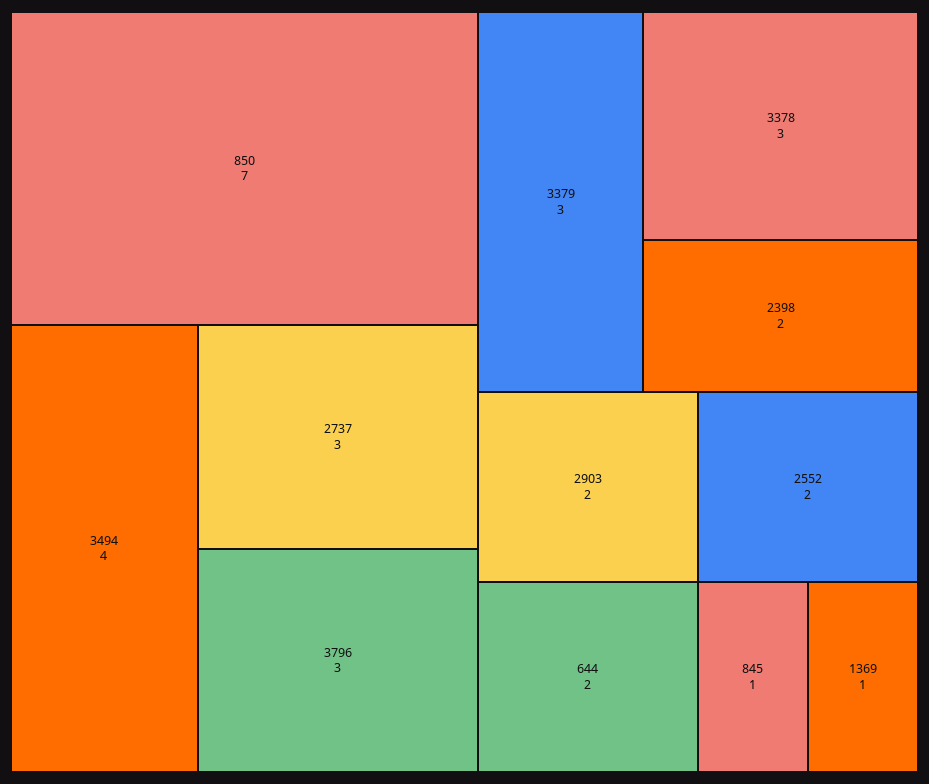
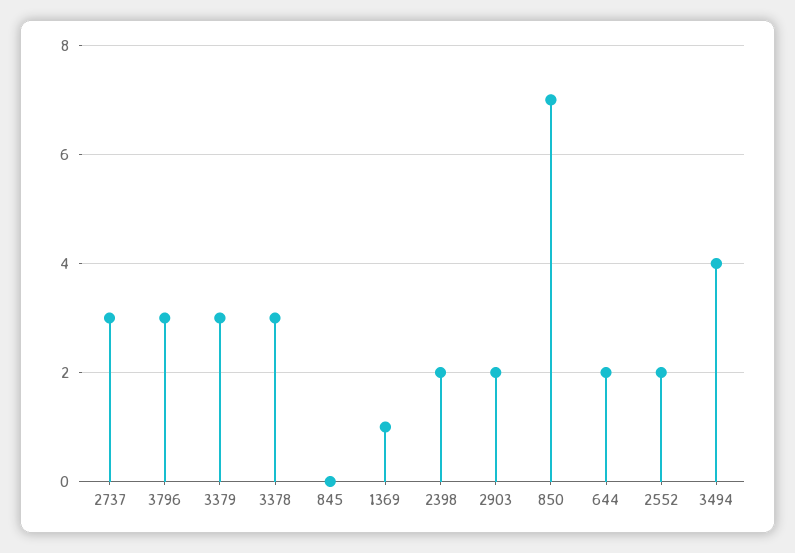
845: 1 -> 0

